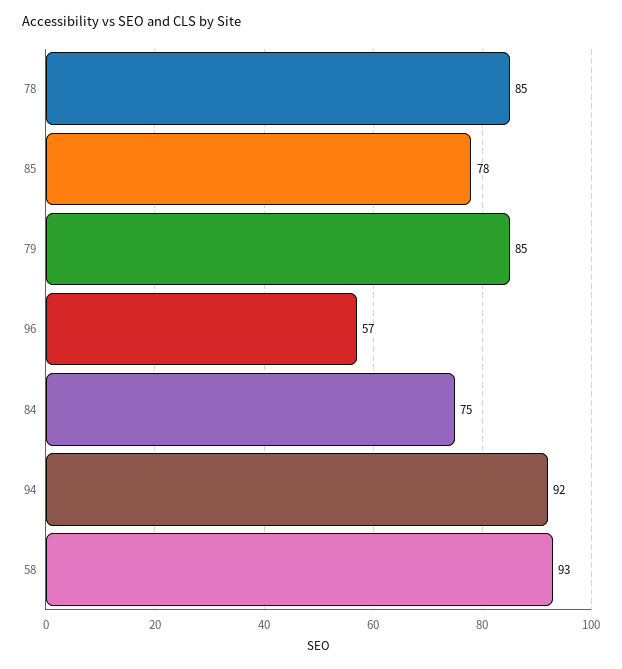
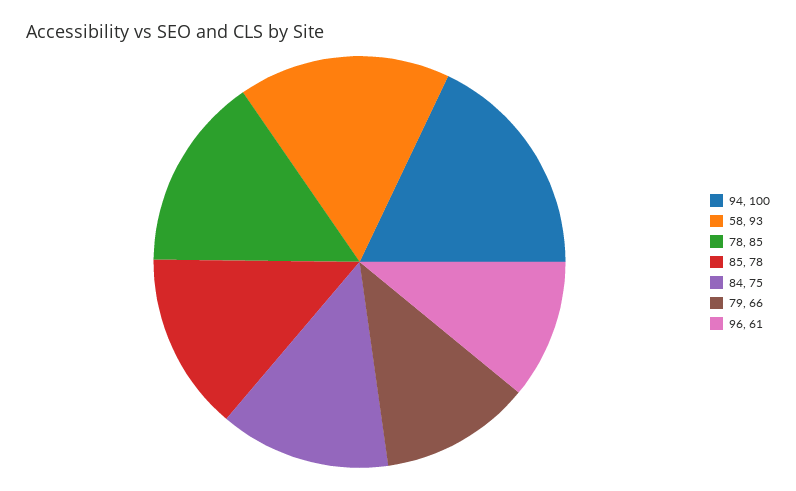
79: 85 -> 66
96: 57 -> 61
94: 92 -> 100

